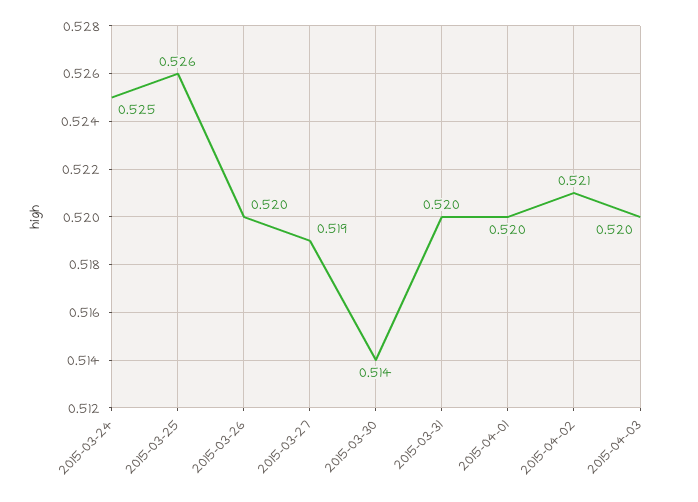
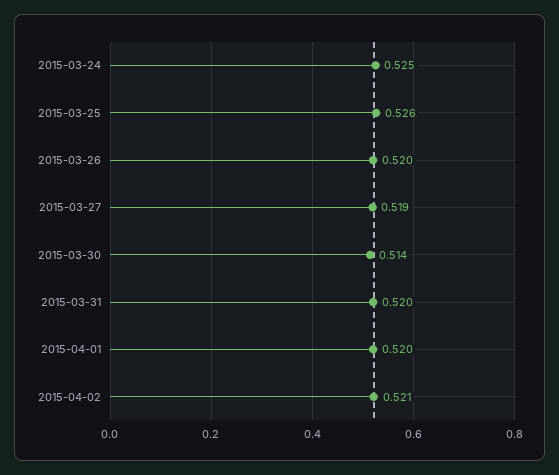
2015-04-03: 0.52 -> none

